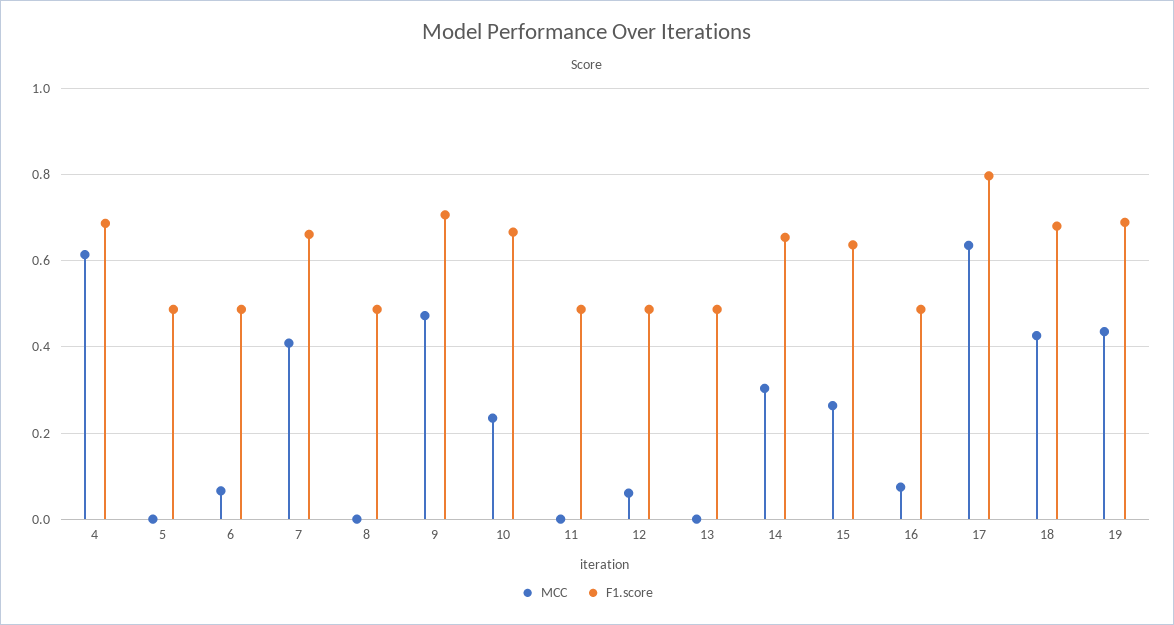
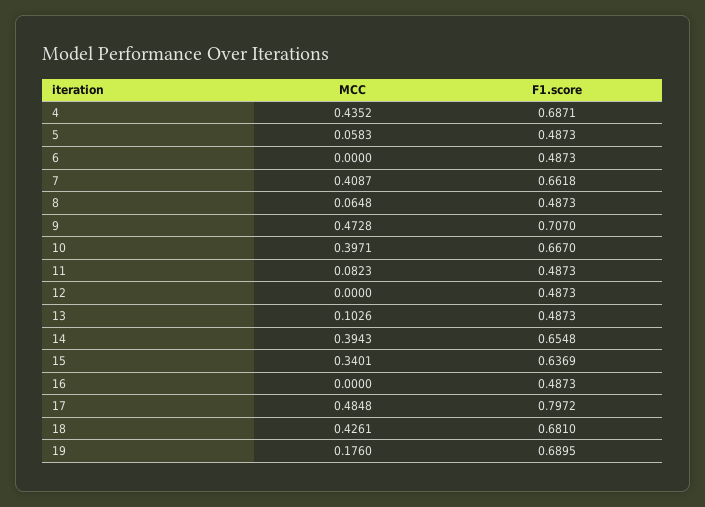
MCC, 4: 0.62 -> 0.4352
MCC, 5: 0 -> 0.0583
MCC, 6: 0.06 -> 0
MCC, 8: 0 -> 0.0648
MCC, 10: 0.24 -> 0.3971
MCC, 11: 0 -> 0.0823
MCC, 12: 0.06 -> 0
MCC, 13: 0 -> 0.1026
MCC, 14: 0.3 -> 0.3943
MCC, 15: 0.26 -> 0.3401
MCC, 16: 0.08 -> 0
MCC, 17: 0.64 -> 0.4848
MCC, 19: 0.44 -> 0.176

